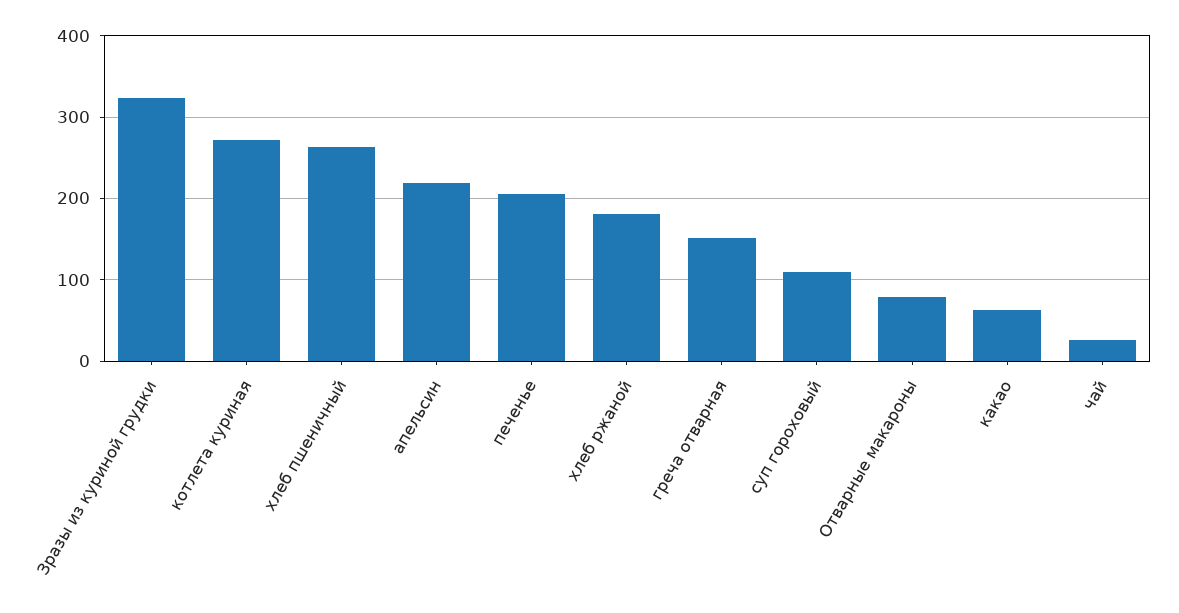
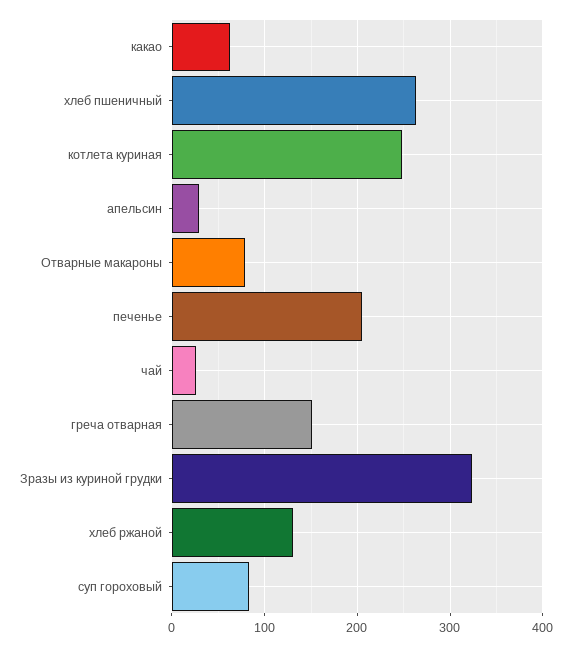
котлета куриная: 270 -> 250
апельсин: 220 -> 30
хлеб ржаной: 180 -> 130
суп гороховый: 110 -> 80

